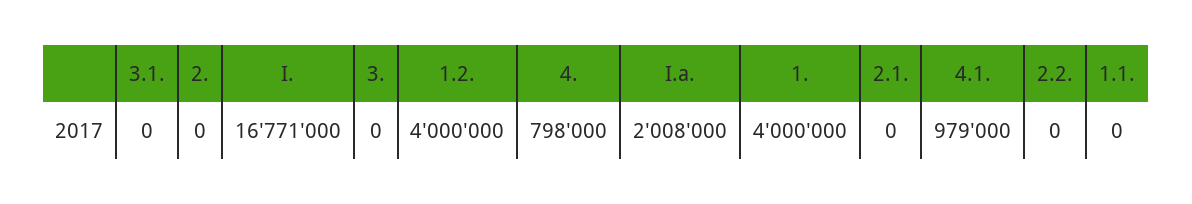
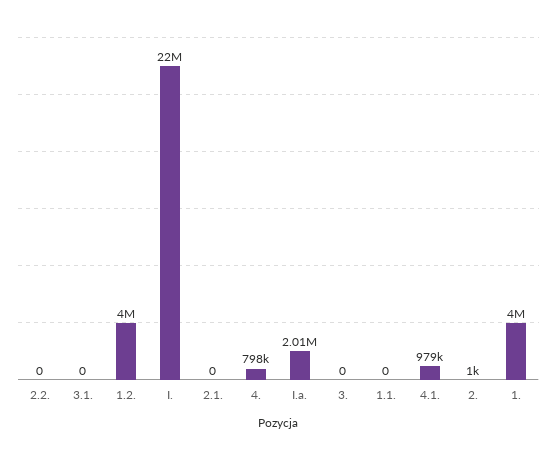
2.: 0 -> 1000
I.: 16771000 -> 22000000

